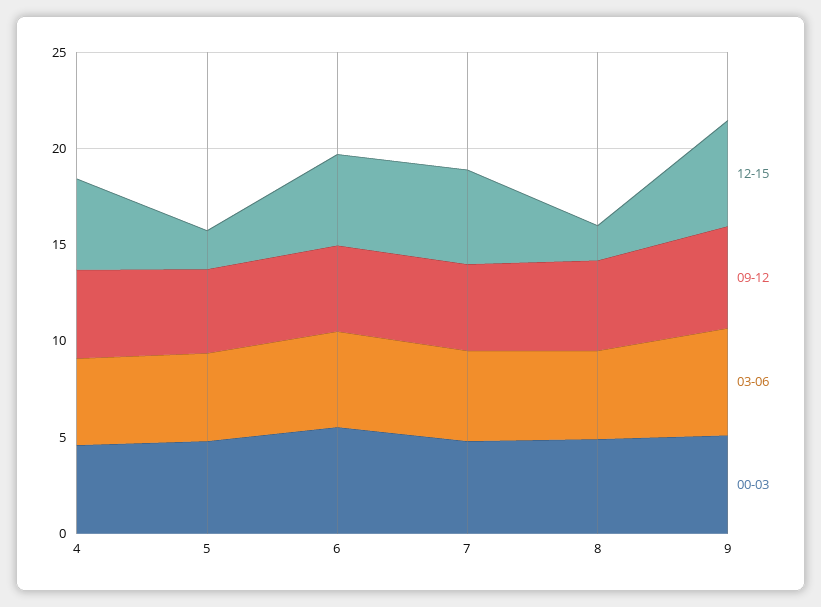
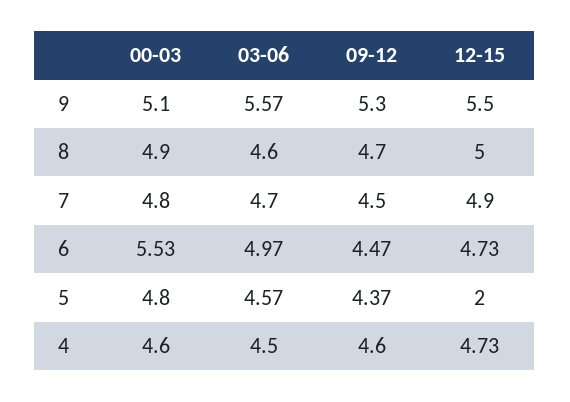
12-15, 8: 2 -> 5

